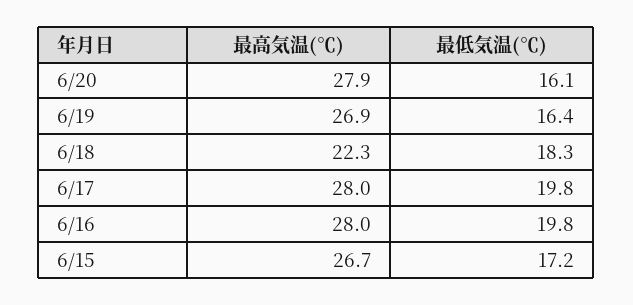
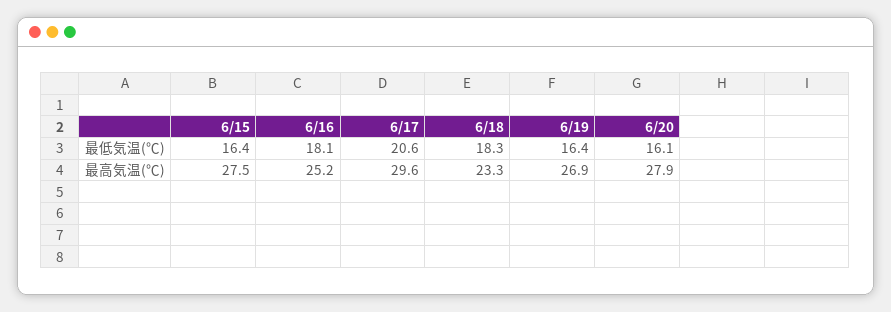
最高気温(℃), 6/18: 22.3 -> 23.3
最高気温(℃), 6/17: 28 -> 29.6
最低気温(℃), 6/17: 19.8 -> 20.6
最高気温(℃), 6/16: 28 -> 25.2
最低気温(℃), 6/16: 19.8 -> 18.1
最高気温(℃), 6/15: 26.7 -> 27.5
最低気温(℃), 6/15: 17.2 -> 16.4

